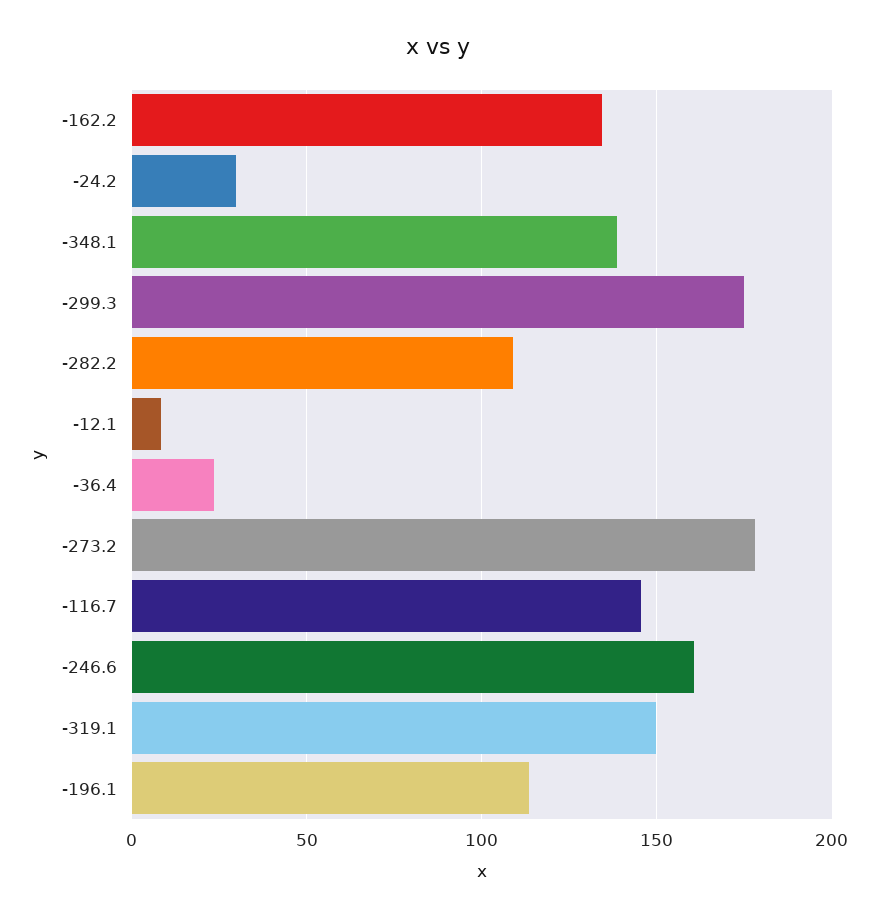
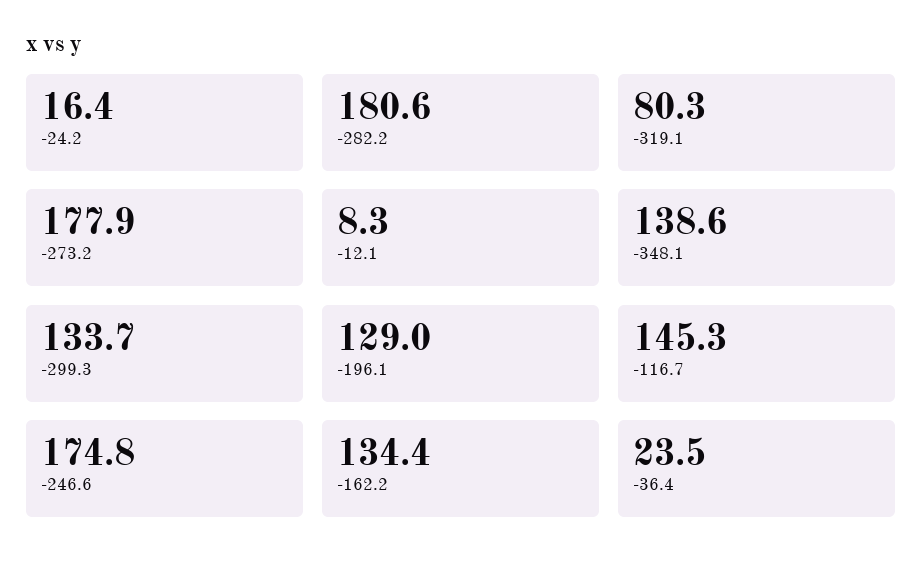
-24.2: 30 -> 16.4
-299.3: 175 -> 133.7
-282.2: 110 -> 180.6
-246.6: 160 -> 174.8
-319.1: 150 -> 80.3
-196.1: 115 -> 129

